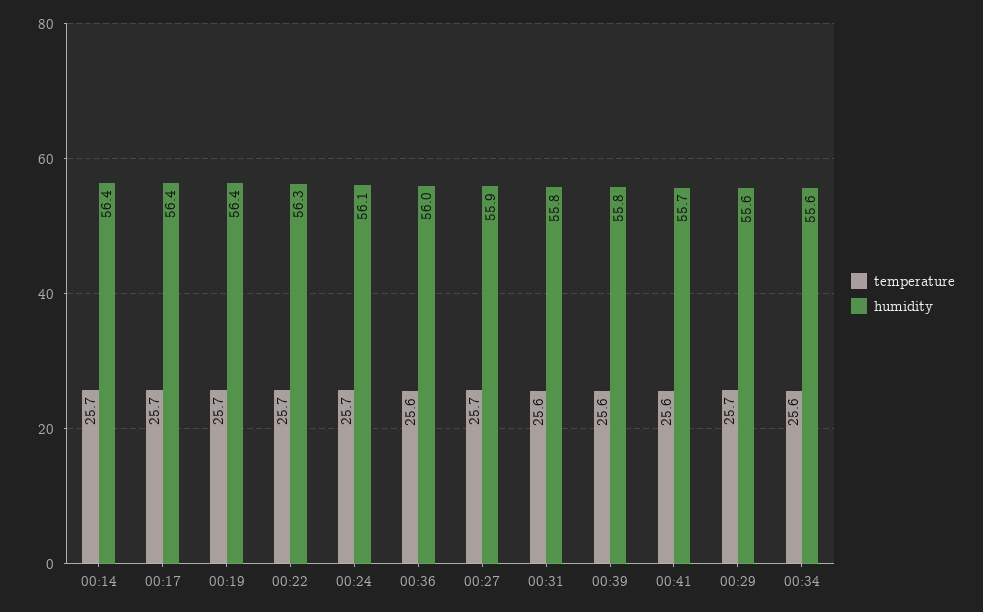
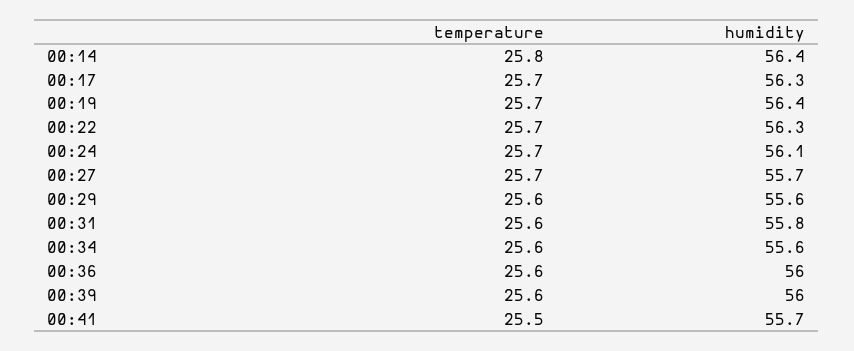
temperature, 00:14: 25.7 -> 25.8
humidity, 00:17: 56.4 -> 56.3
humidity, 00:27: 55.9 -> 55.7
humidity, 00:39: 55.8 -> 56
temperature, 00:41: 25.6 -> 25.5
temperature, 00:29: 25.7 -> 25.6

